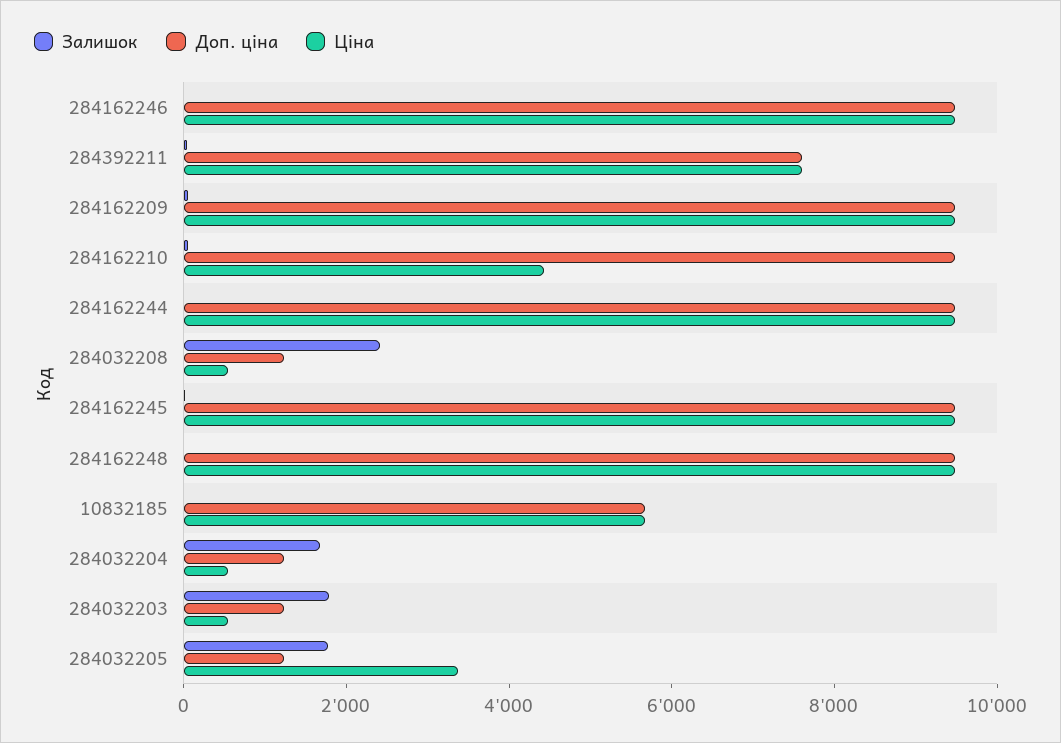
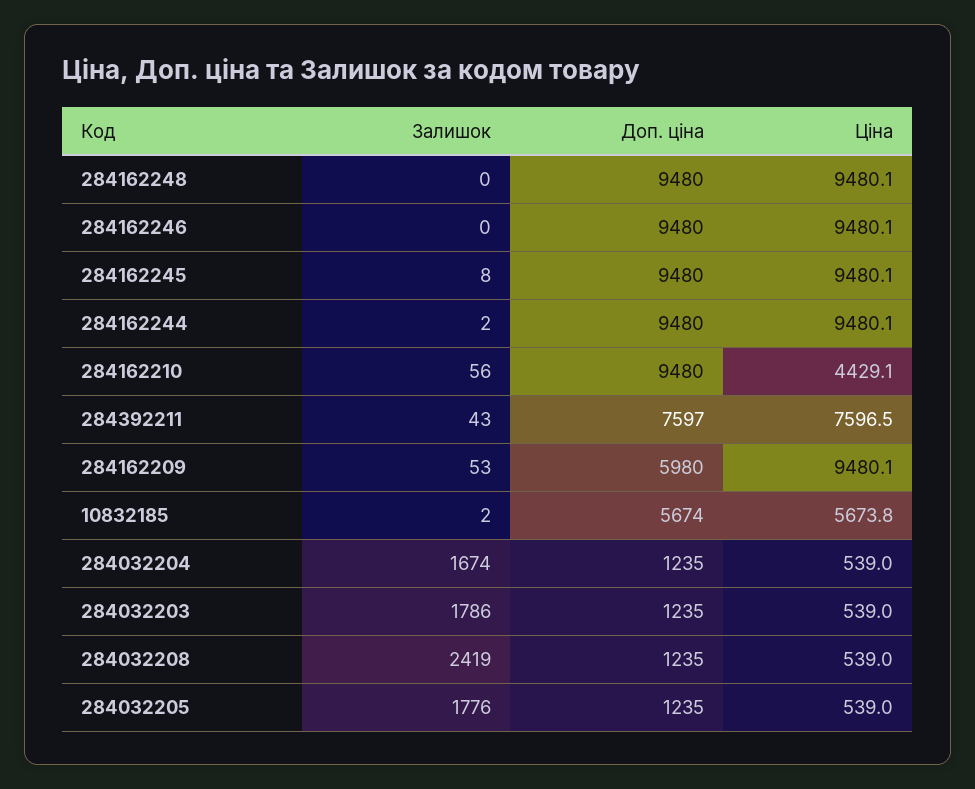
Доп. ціна, 284162209: 9500 -> 5980
Ціна, 284032205: 3500 -> 539

